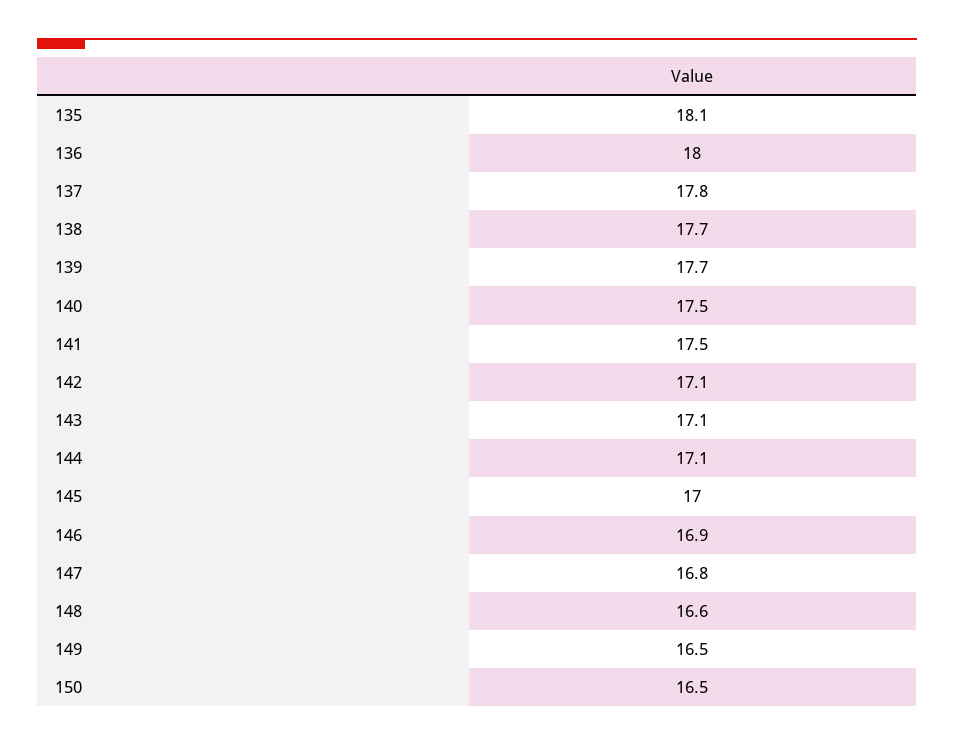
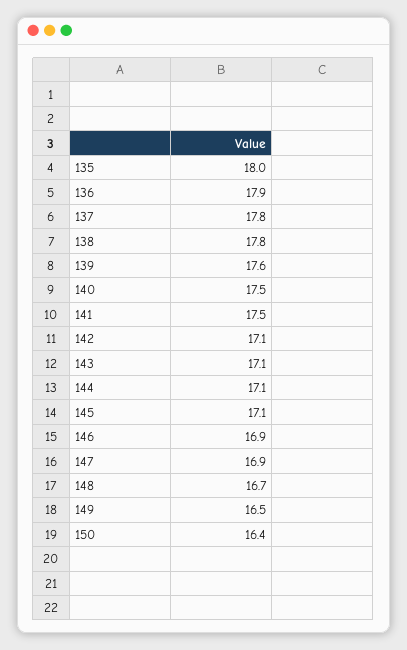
135: 18.1 -> 18
136: 18 -> 17.9
138: 17.7 -> 17.8
139: 17.7 -> 17.6
145: 17 -> 17.1
147: 16.8 -> 16.9
148: 16.6 -> 16.7
150: 16.5 -> 16.4

